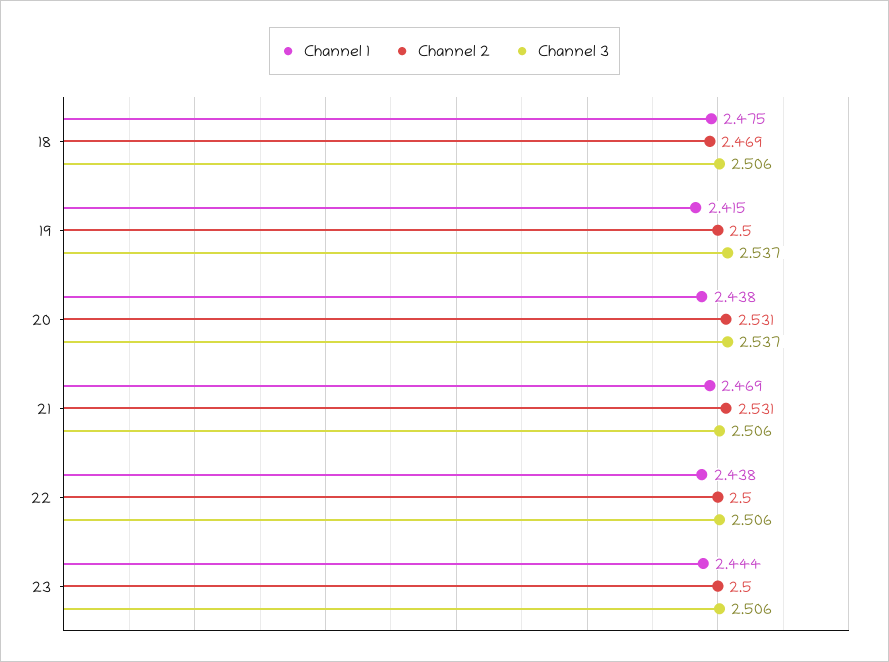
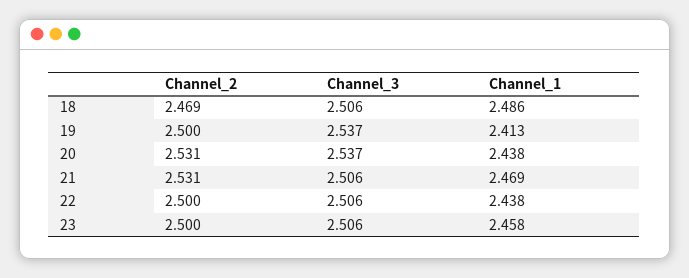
Channel 1, 18: 2.475 -> 2.486
Channel 1, 19: 2.415 -> 2.413
Channel 1, 23: 2.444 -> 2.458

